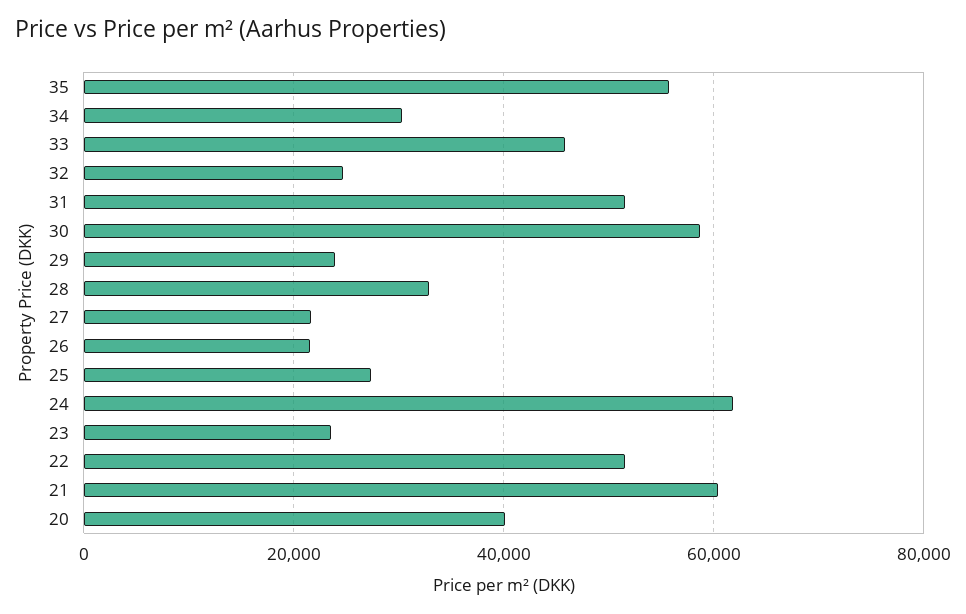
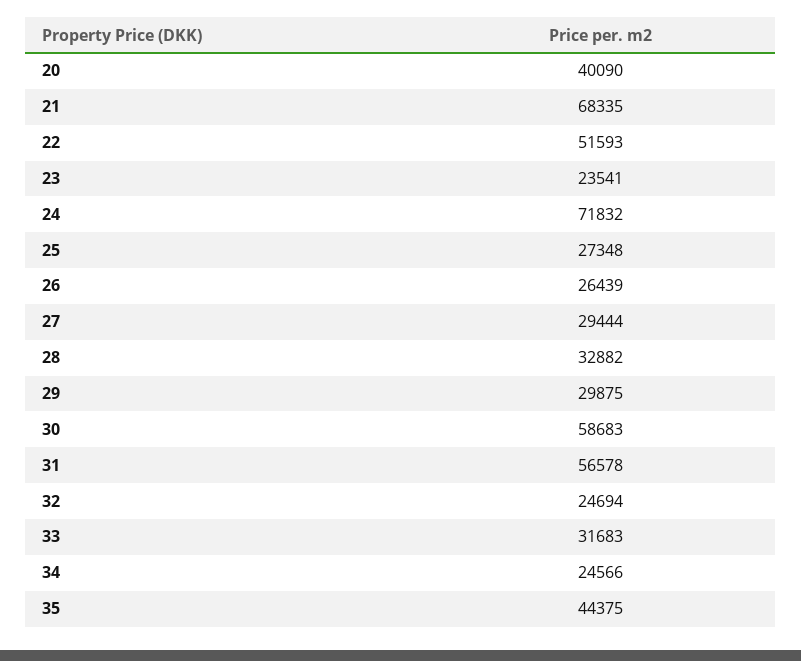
35: 56000 -> 44375
34: 30000 -> 24566
33: 46000 -> 31683
31: 52000 -> 56578
29: 24000 -> 29875
27: 22000 -> 29444
26: 22000 -> 26439
24: 62000 -> 71832
21: 60000 -> 68335

